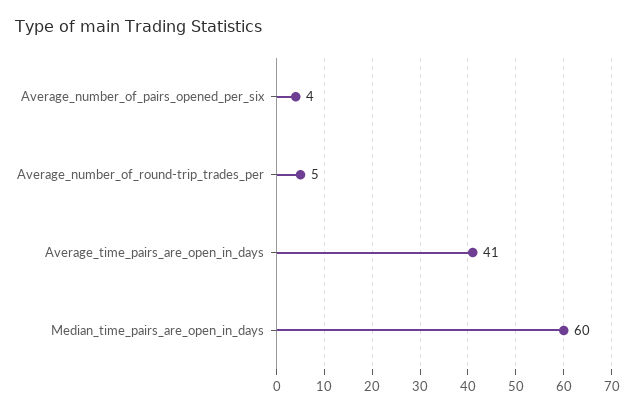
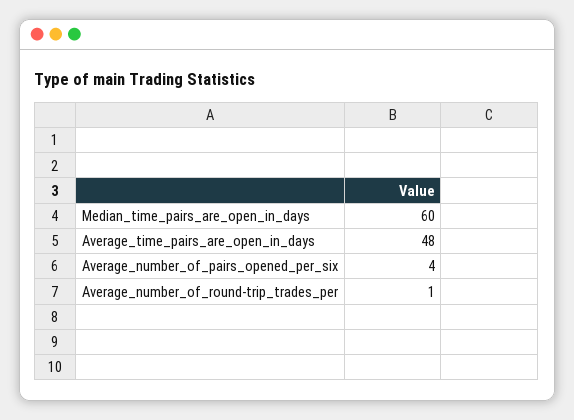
Average_number_of_round-trip_trades_per: 5 -> 1
Average_time_pairs_are_open_in_days: 41 -> 48

